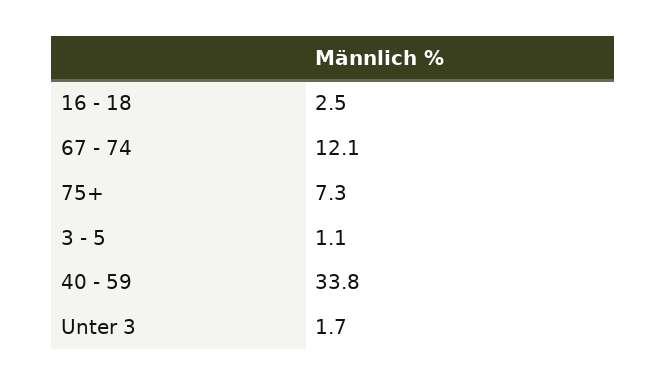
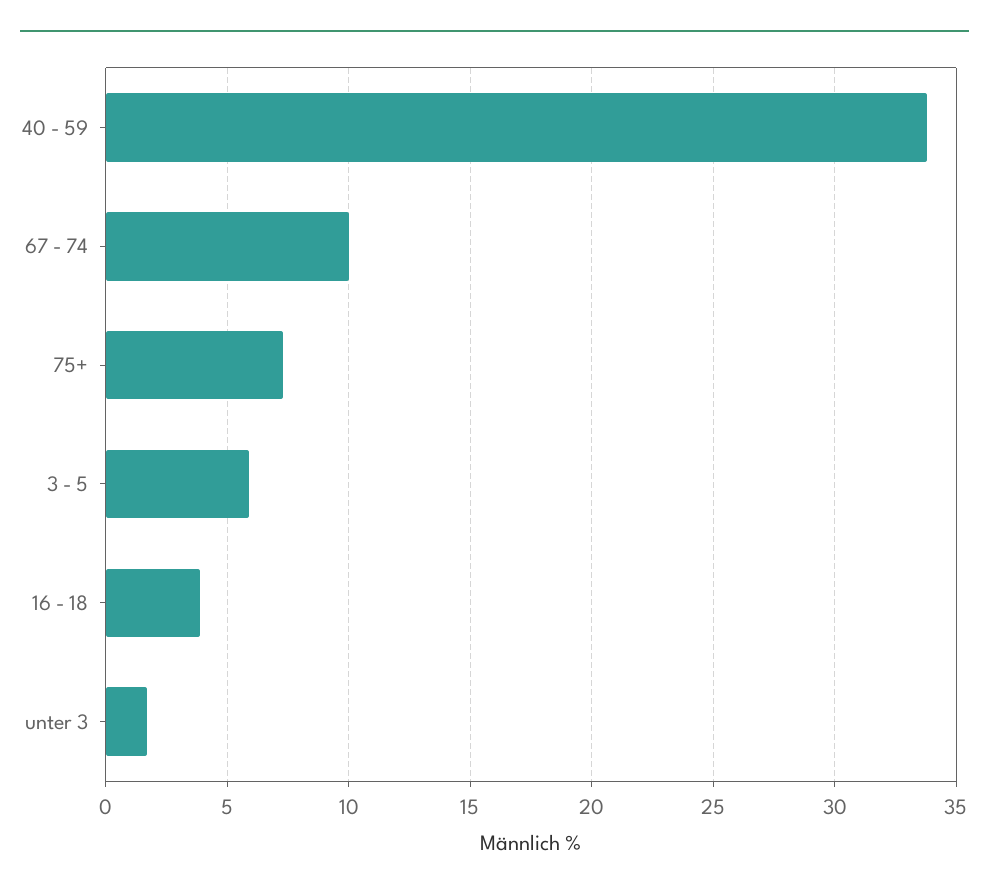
16 - 18: 2.5 -> 4
67 - 74: 12.1 -> 10
3 - 5: 1.1 -> 6

